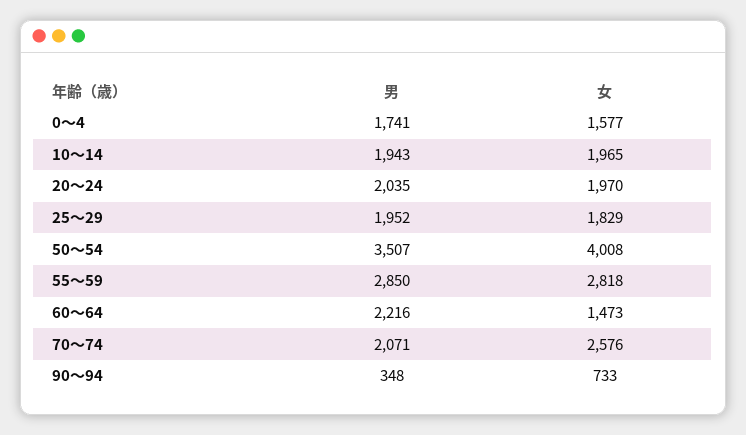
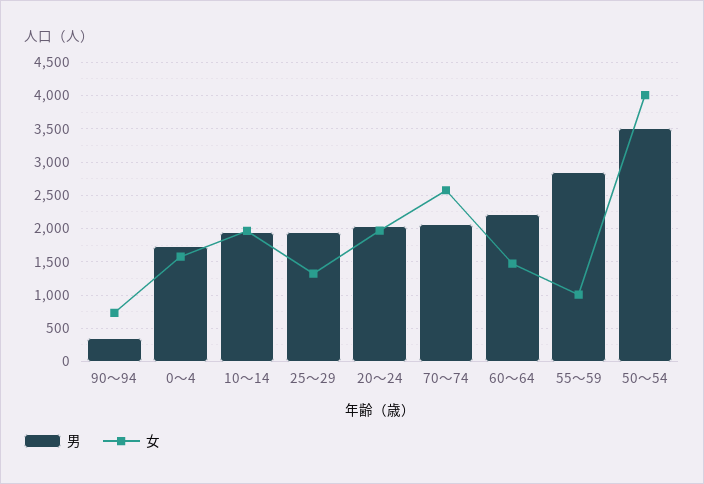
女, 25～29: 1829 -> 1300
女, 55～59: 2818 -> 1000

